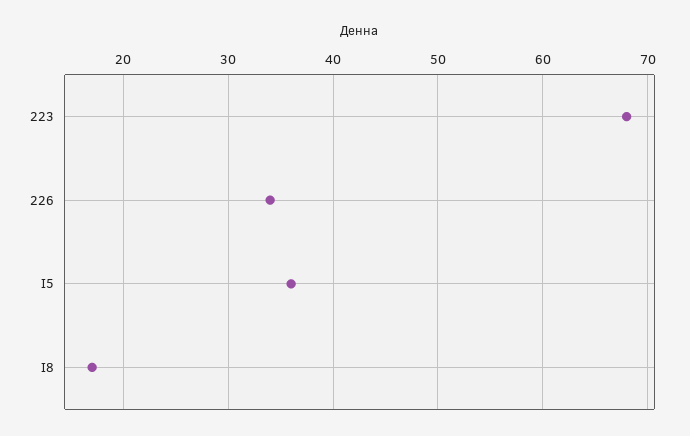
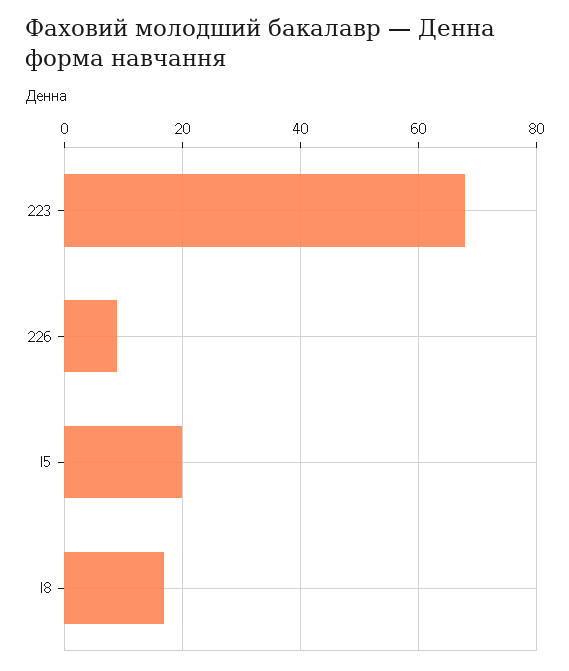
226: 34 -> 10
I5: 36 -> 20

